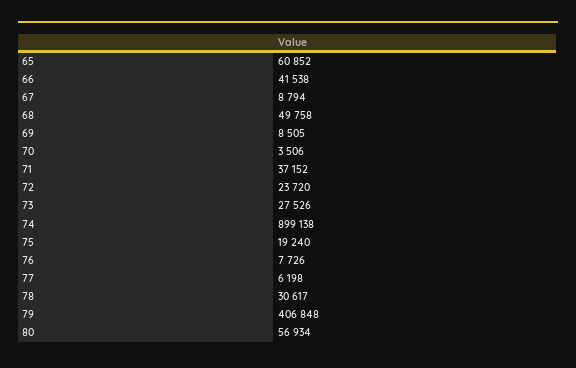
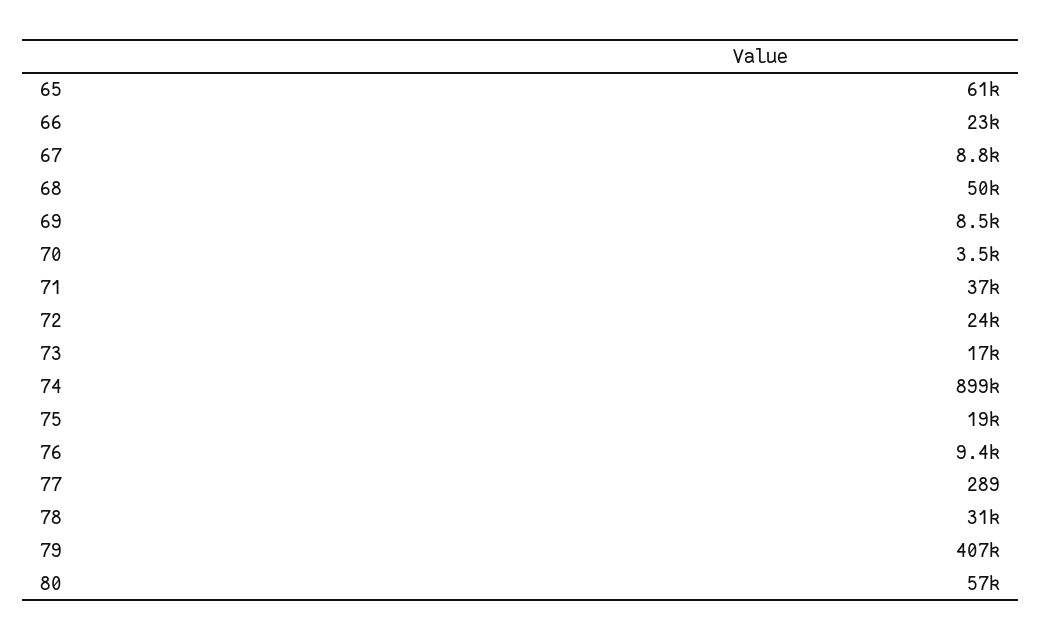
66: 41538 -> 23000
73: 27526 -> 17000
76: 7726 -> 9400
77: 6198 -> 289

